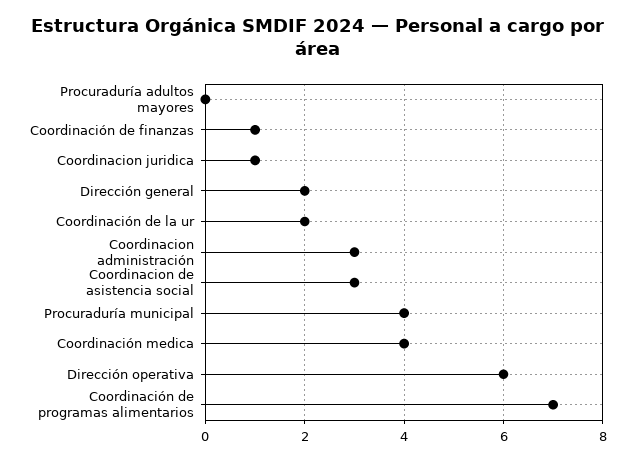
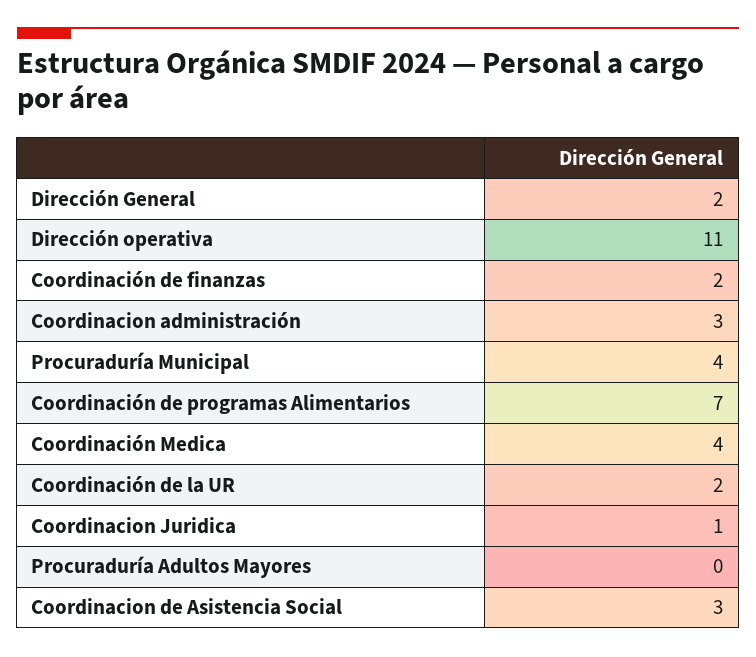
Coordinación de finanzas: 1 -> 2
Dirección operativa: 6 -> 11

